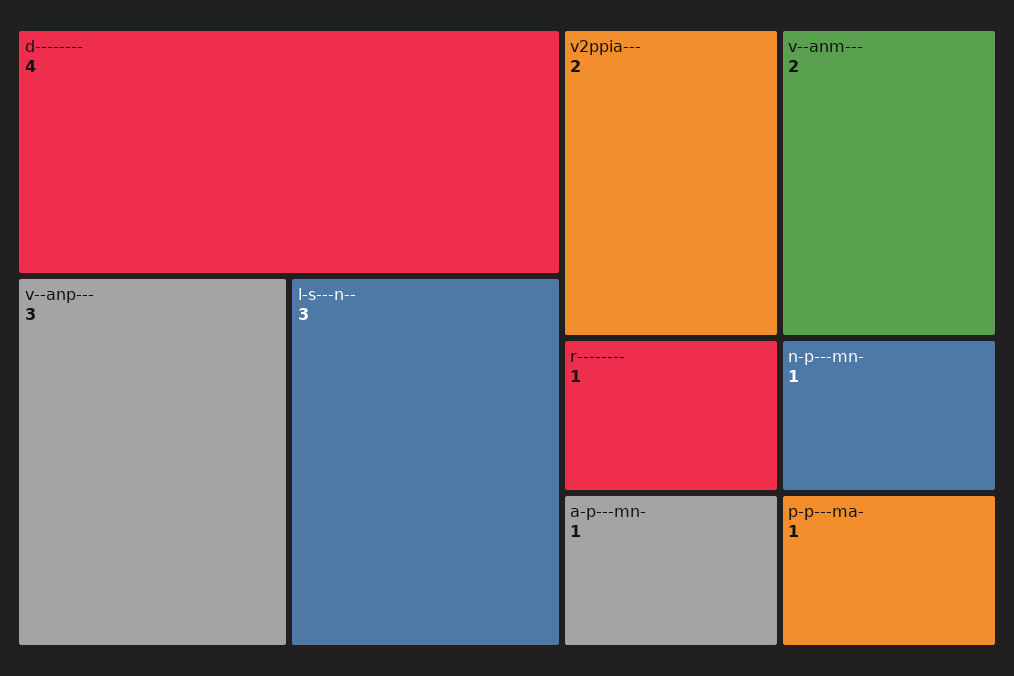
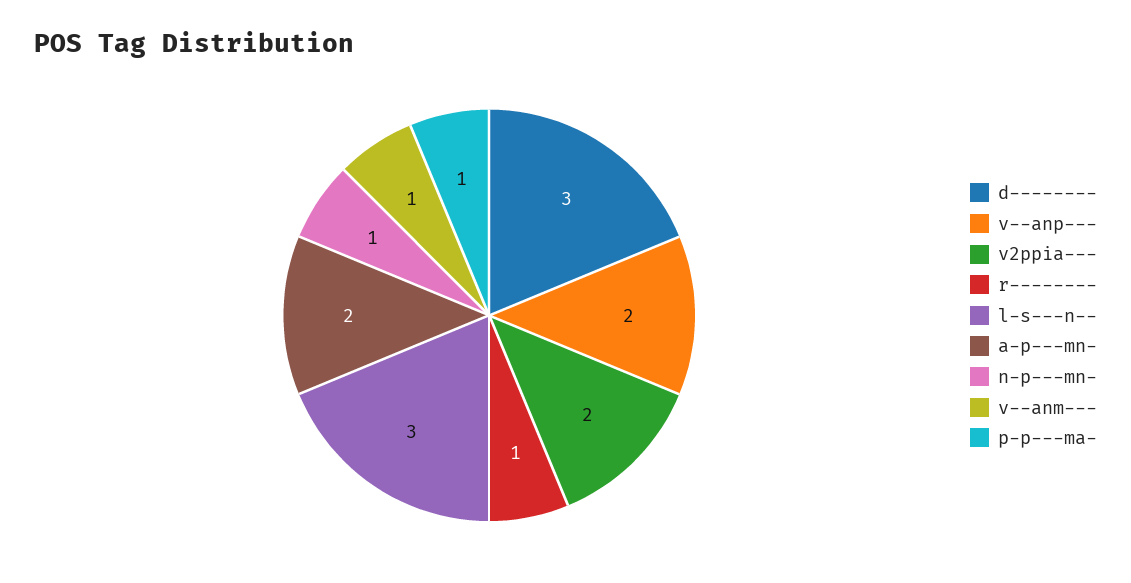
d--------: 4 -> 3
v--anp---: 3 -> 2
v--anm---: 2 -> 1
a-p---mn-: 1 -> 2

